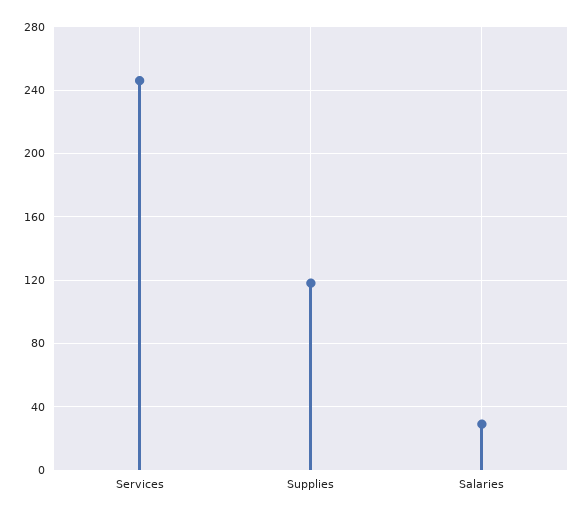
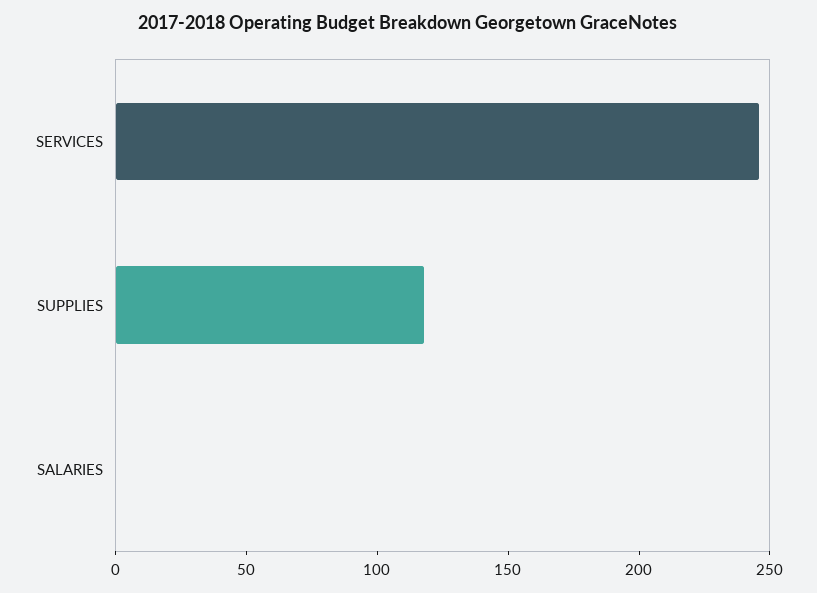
Salaries: 30 -> 0

